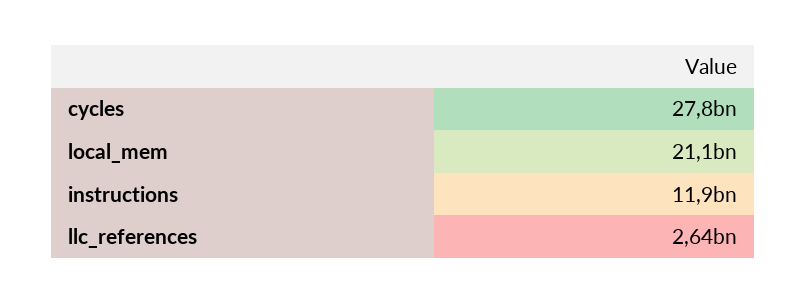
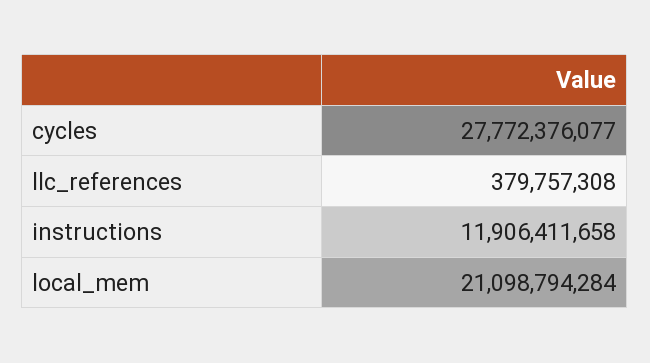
llc_references: 2640000000 -> 379757308

